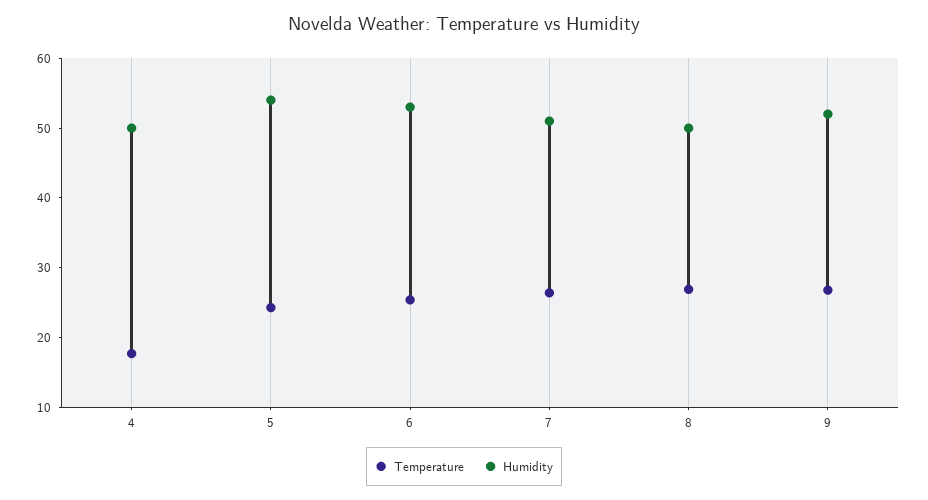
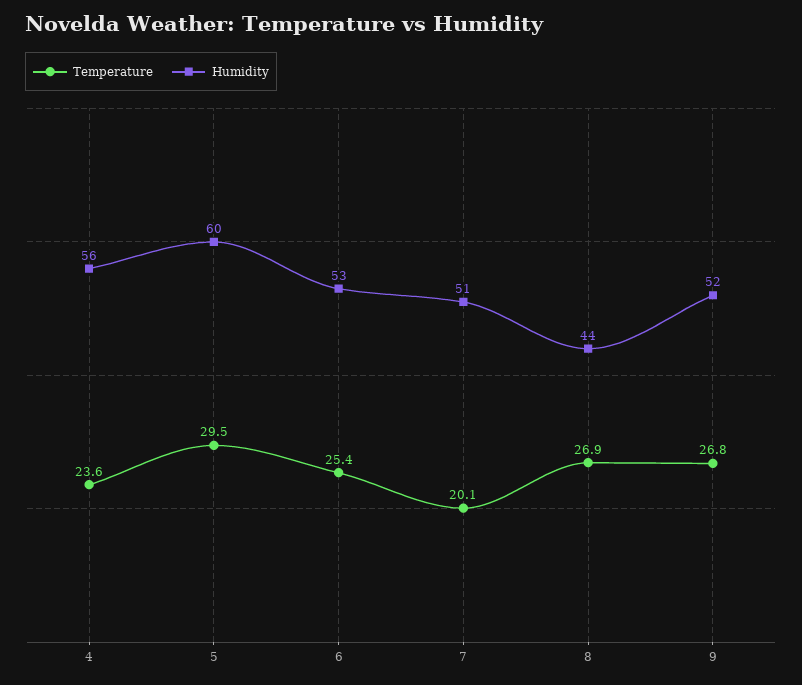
Temperature, 4: 18 -> 23.6
Humidity, 4: 50 -> 56
Temperature, 5: 24 -> 29.5
Humidity, 5: 54 -> 60
Temperature, 7: 26 -> 20.1
Humidity, 8: 50 -> 44

